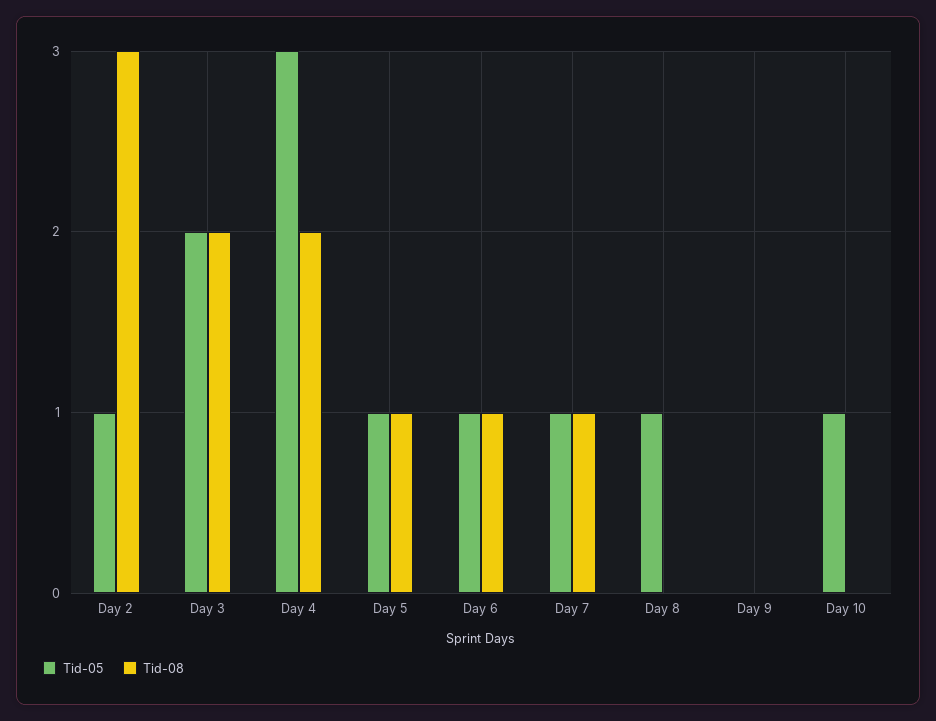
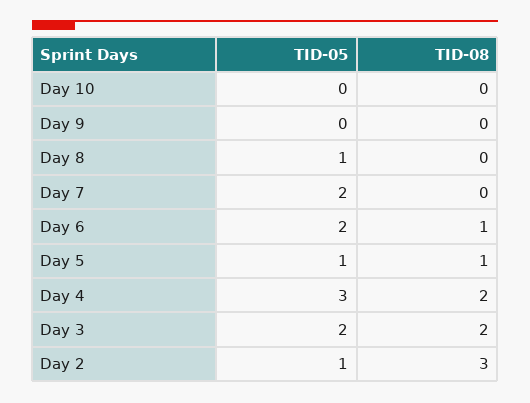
Tid-05, Day 6: 1 -> 2
Tid-05, Day 7: 1 -> 2
Tid-08, Day 7: 1 -> 0
Tid-05, Day 10: 1 -> 0

